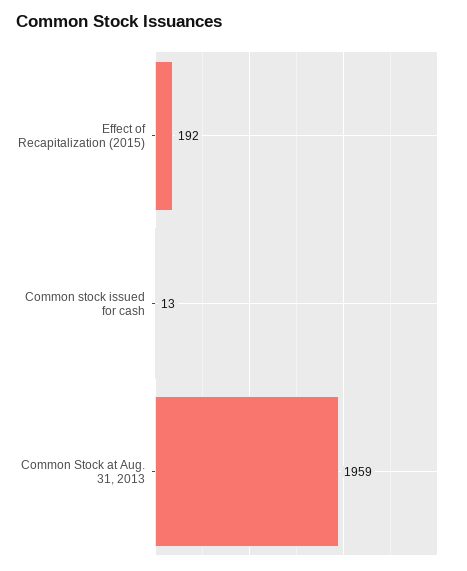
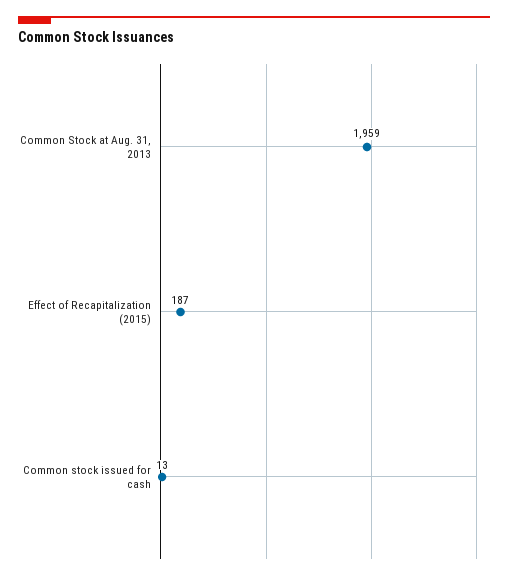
Effect of Recapitalization (2015): 192 -> 187

